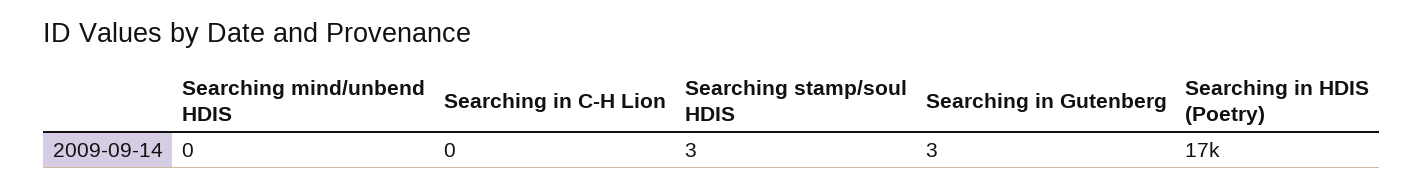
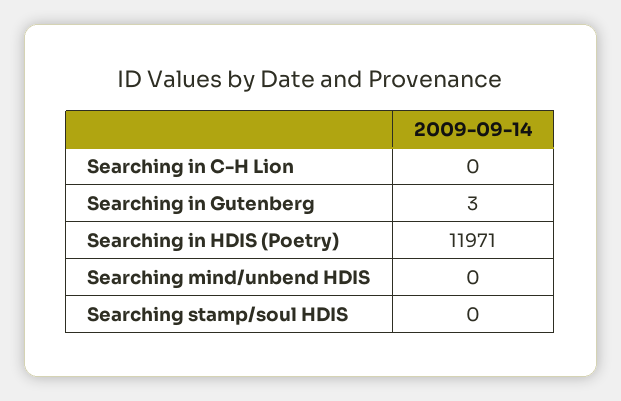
Searching stamp/soul HDIS: 3 -> 0
Searching in HDIS (Poetry): 17000 -> 11971

